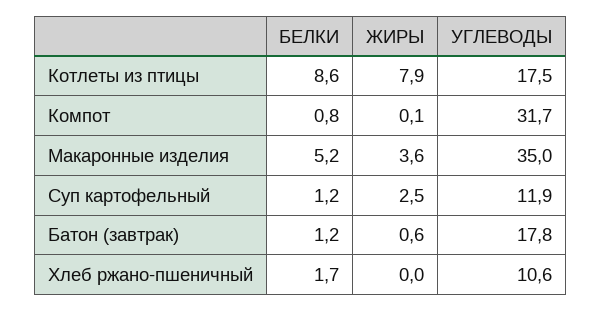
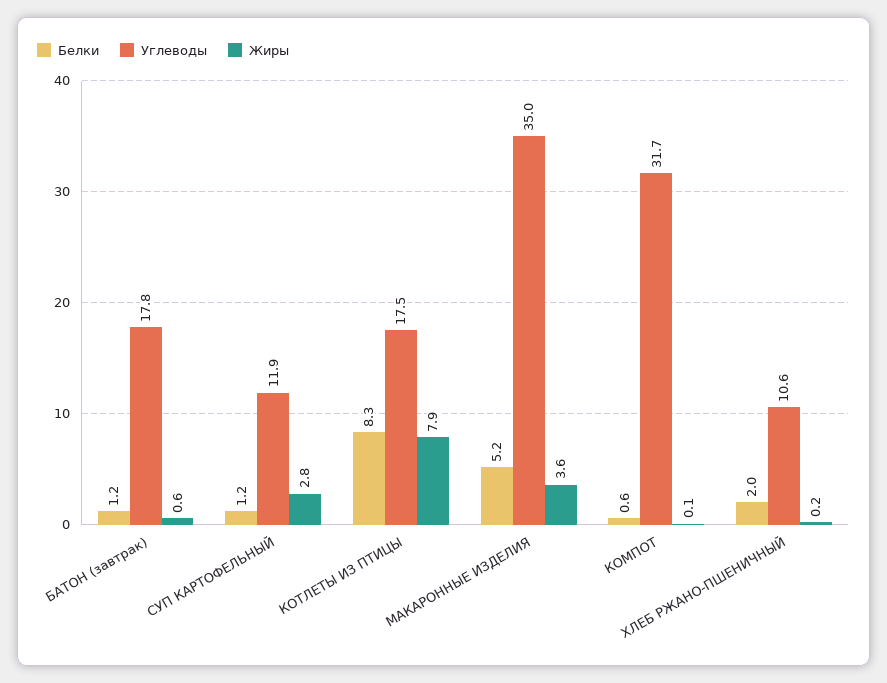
БЕЛКИ, Котлеты из птицы: 8.6 -> 8.3
БЕЛКИ, Компот: 0.8 -> 0.6
ЖИРЫ, Суп картофельный: 2.5 -> 2.8
БЕЛКИ, Хлеб ржано-пшеничный: 1.7 -> 2
ЖИРЫ, Хлеб ржано-пшеничный: 0 -> 0.2

